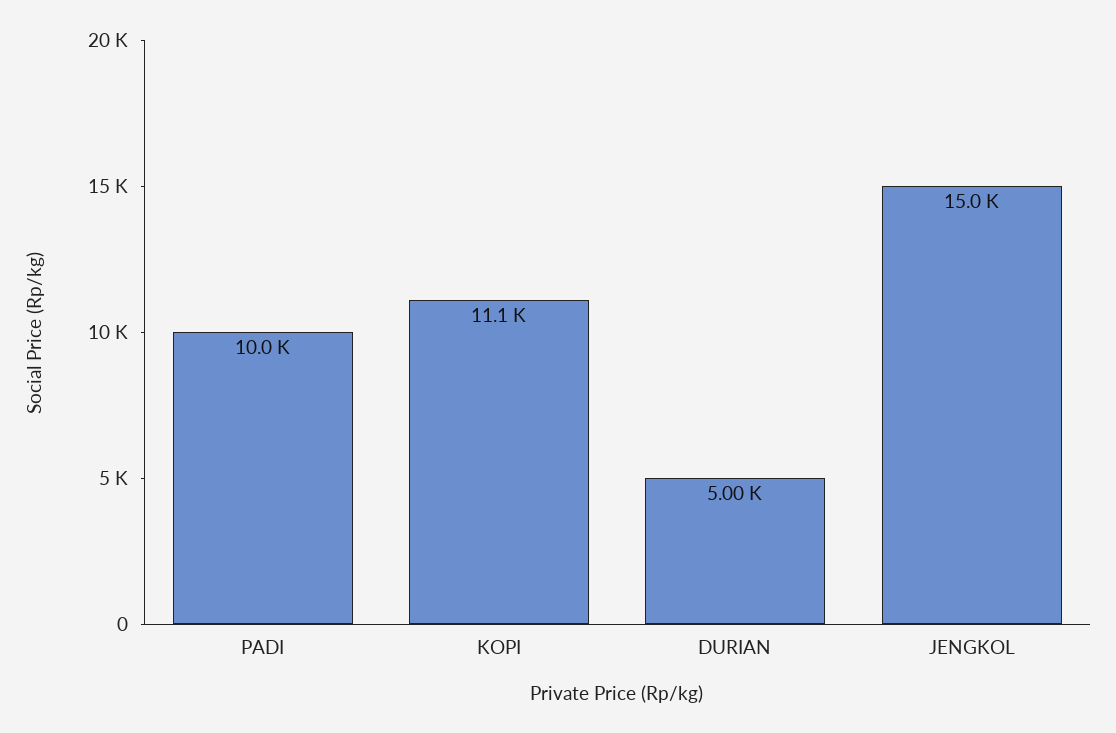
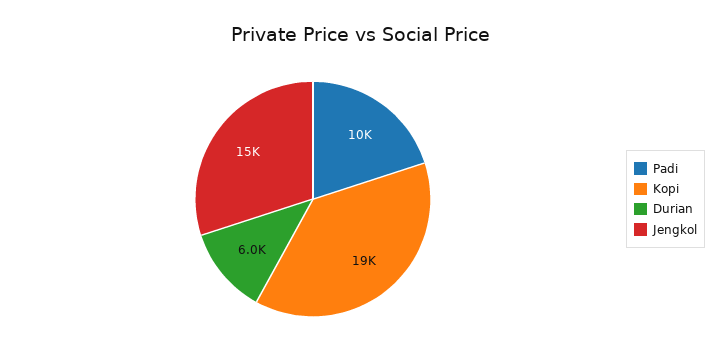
KOPI: 11100 -> 19000
DURIAN: 5000 -> 6000

